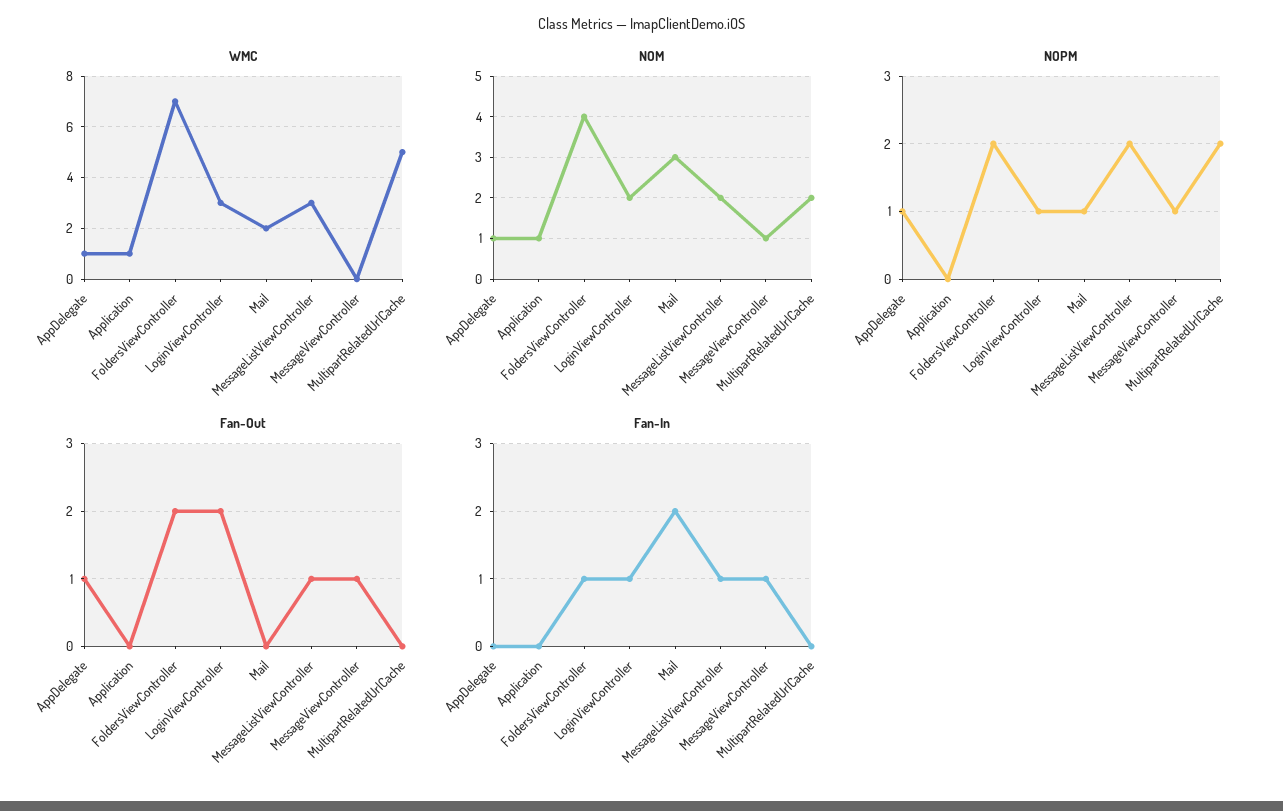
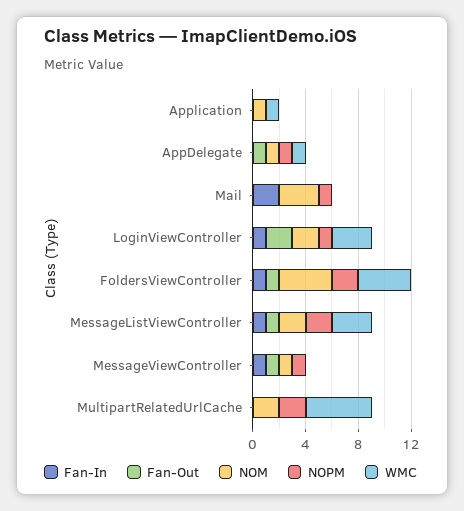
WMC, FoldersViewController: 7 -> 4
WMC, Mail: 2 -> 0
Fan-Out, FoldersViewController: 2 -> 1

